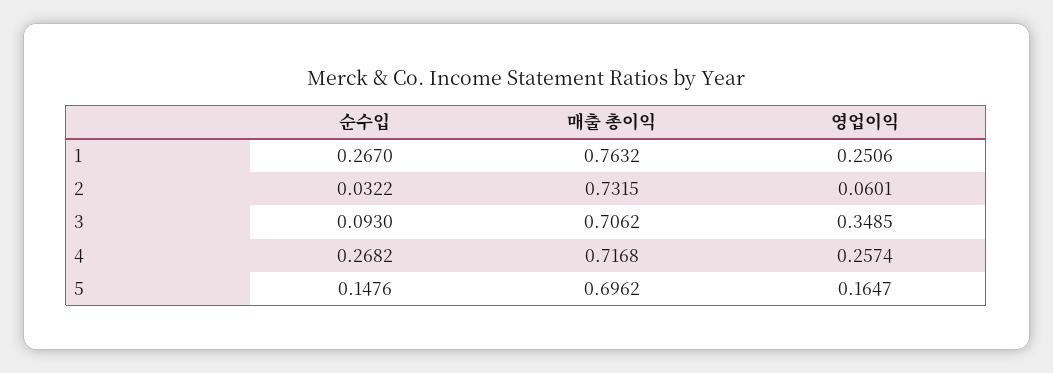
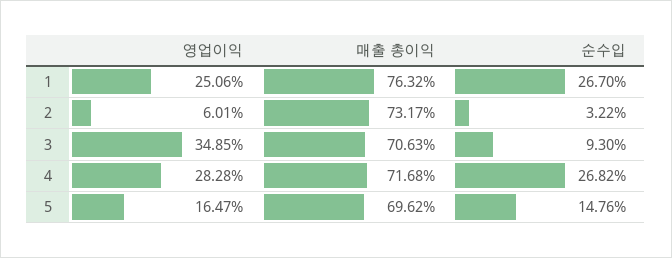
매출 총이익, 2: 0.7315 -> 0.7317
매출 총이익, 3: 0.7062 -> 0.7063
영업이익, 4: 0.2574 -> 0.2828

